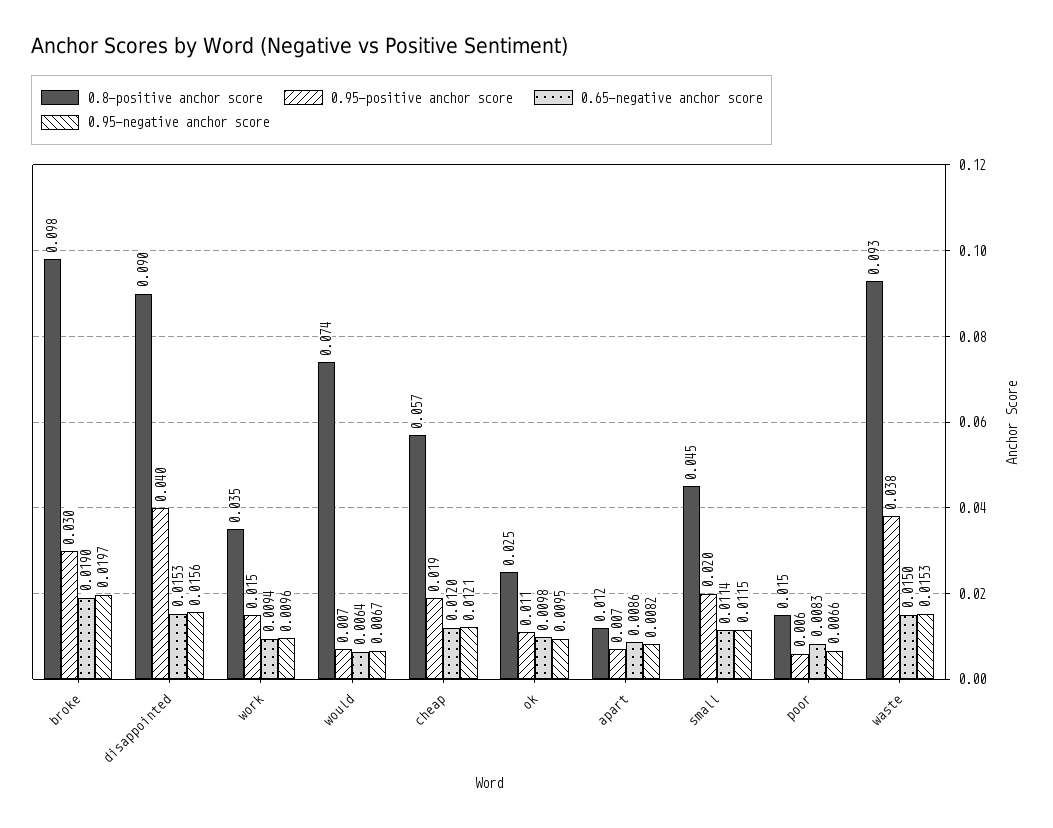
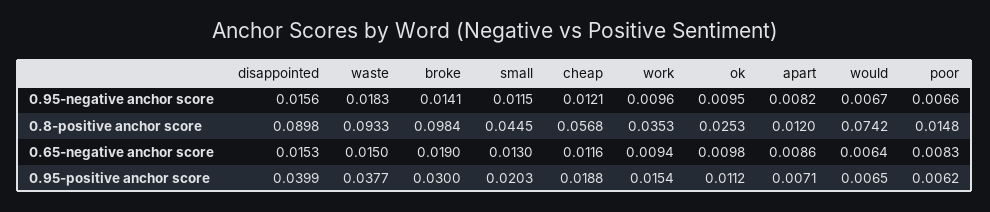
0.95-negative anchor score, broke: 0.0197 -> 0.0141
0.65-negative anchor score, cheap: 0.012 -> 0.0116
0.65-negative anchor score, small: 0.0114 -> 0.013
0.95-negative anchor score, waste: 0.0153 -> 0.0183

